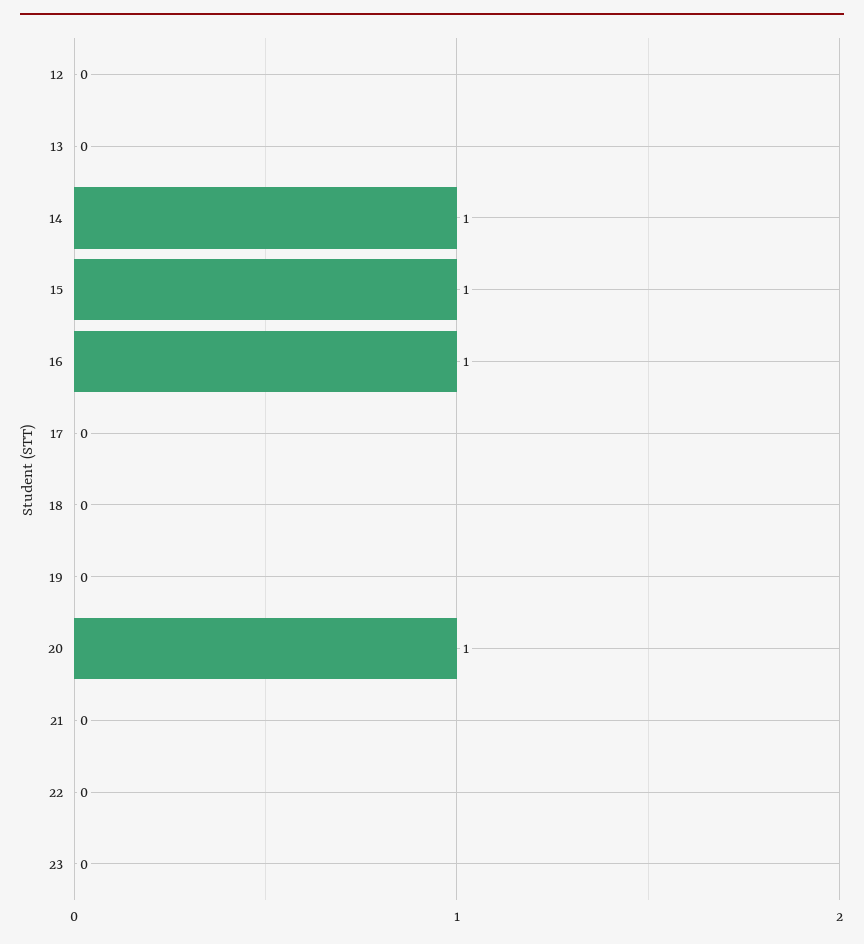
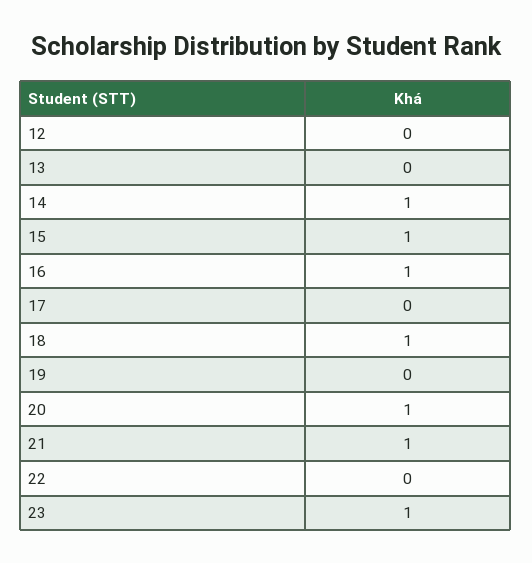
18: 0 -> 1
21: 0 -> 1
23: 0 -> 1

